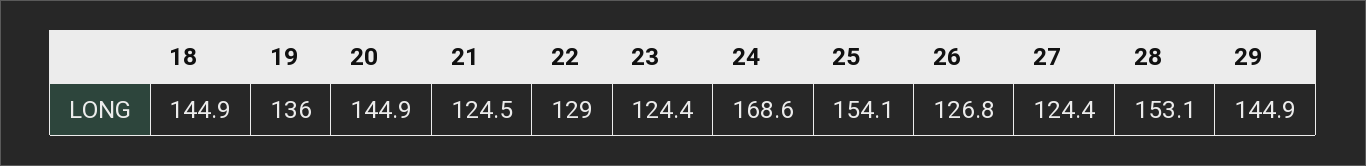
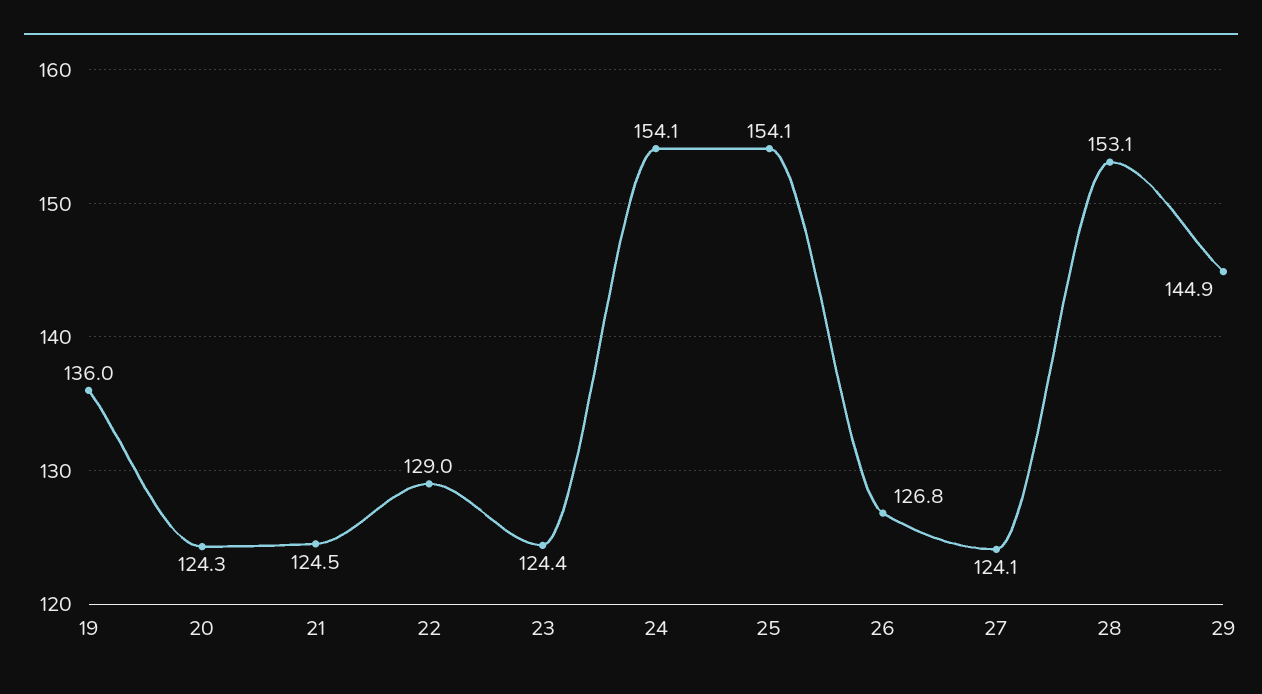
18: 144.9 -> none
20: 144.9 -> 124.3
24: 168.6 -> 154.1
27: 124.4 -> 124.1

